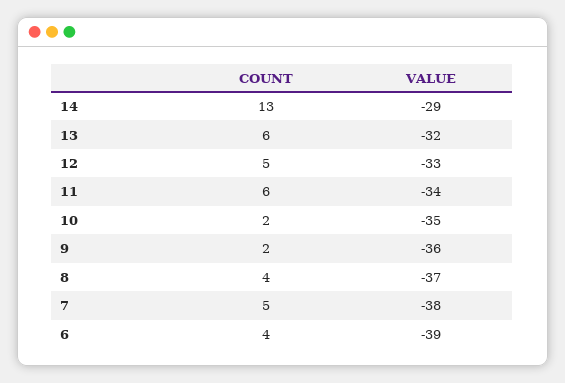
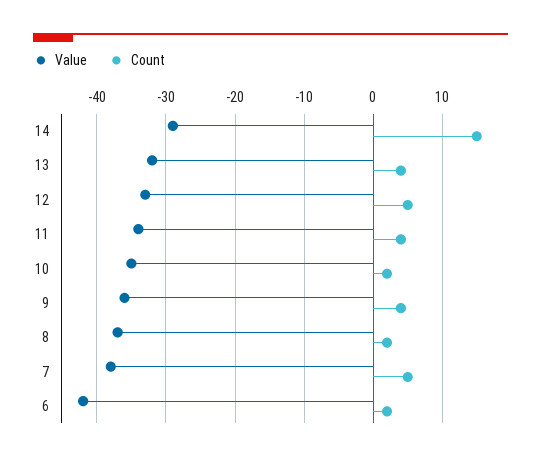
COUNT, 14: 13 -> 15
COUNT, 13: 6 -> 4
COUNT, 11: 6 -> 4
COUNT, 9: 2 -> 4
COUNT, 8: 4 -> 2
COUNT, 6: 4 -> 2
VALUE, 6: -39 -> -42

